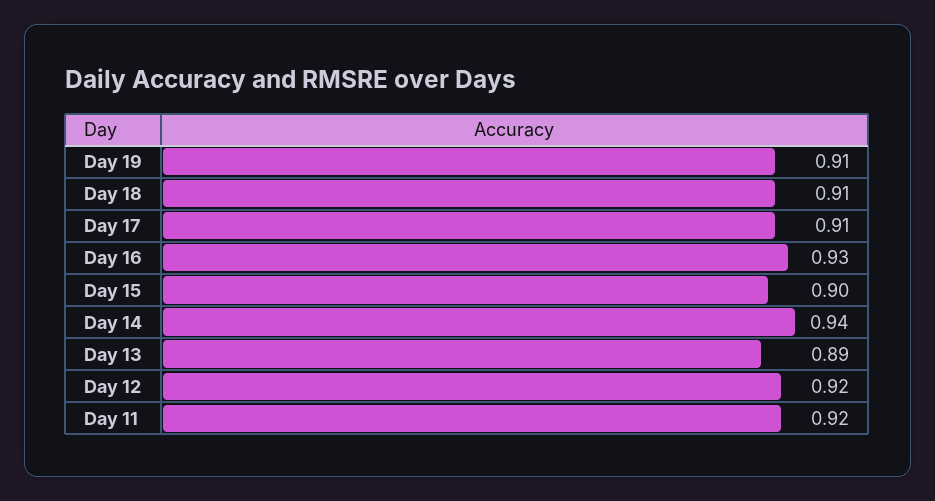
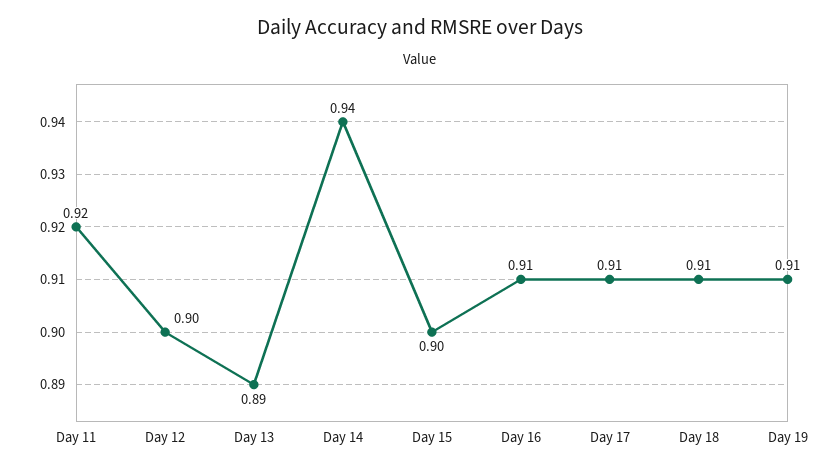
Day 16: 0.93 -> 0.91
Day 12: 0.92 -> 0.9

